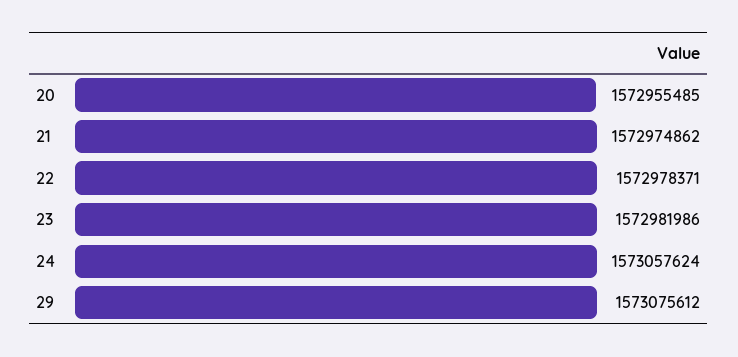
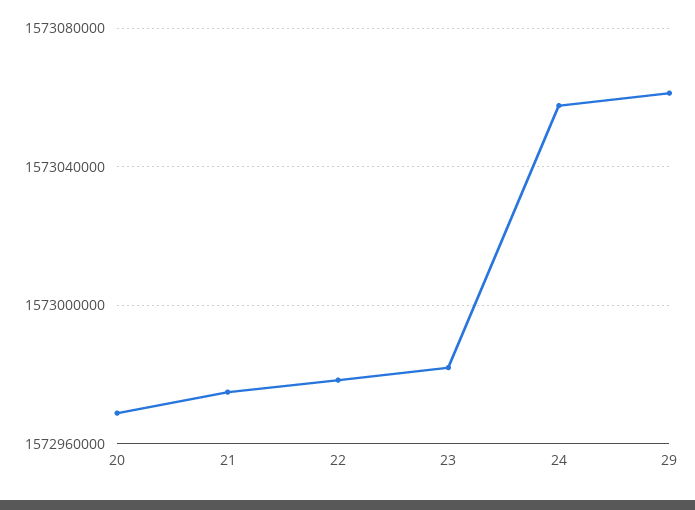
20: 1572955485 -> 1572970000
29: 1573075612 -> 1573060000

